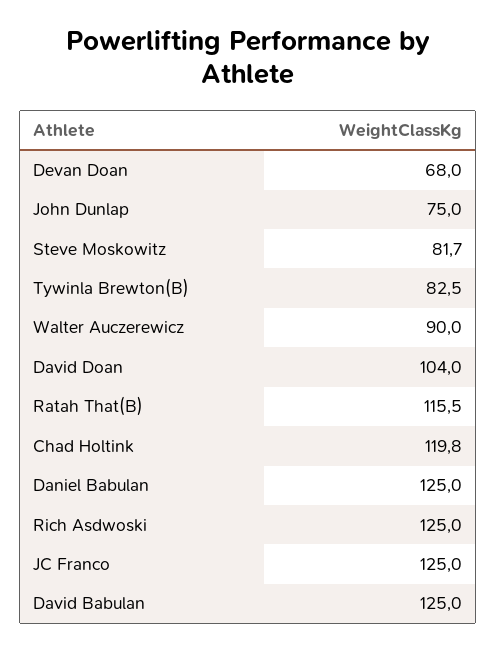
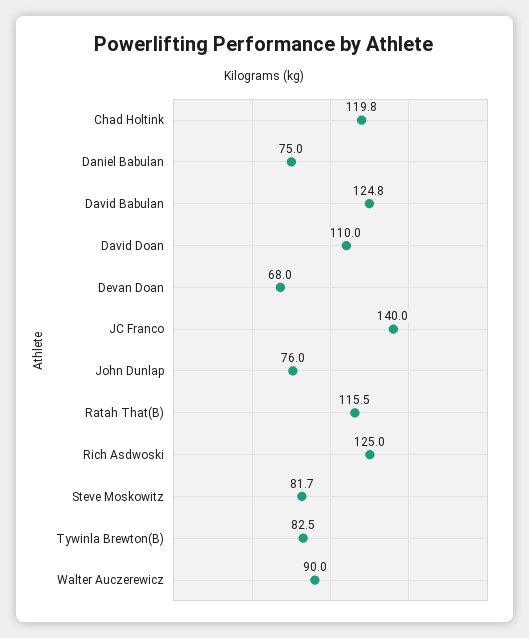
John Dunlap: 75 -> 76
David Doan: 104 -> 110
Daniel Babulan: 125 -> 75
JC Franco: 125 -> 140
David Babulan: 125 -> 124.8

